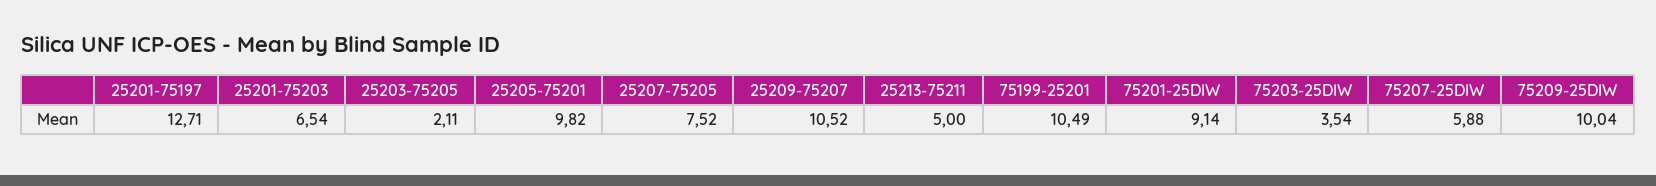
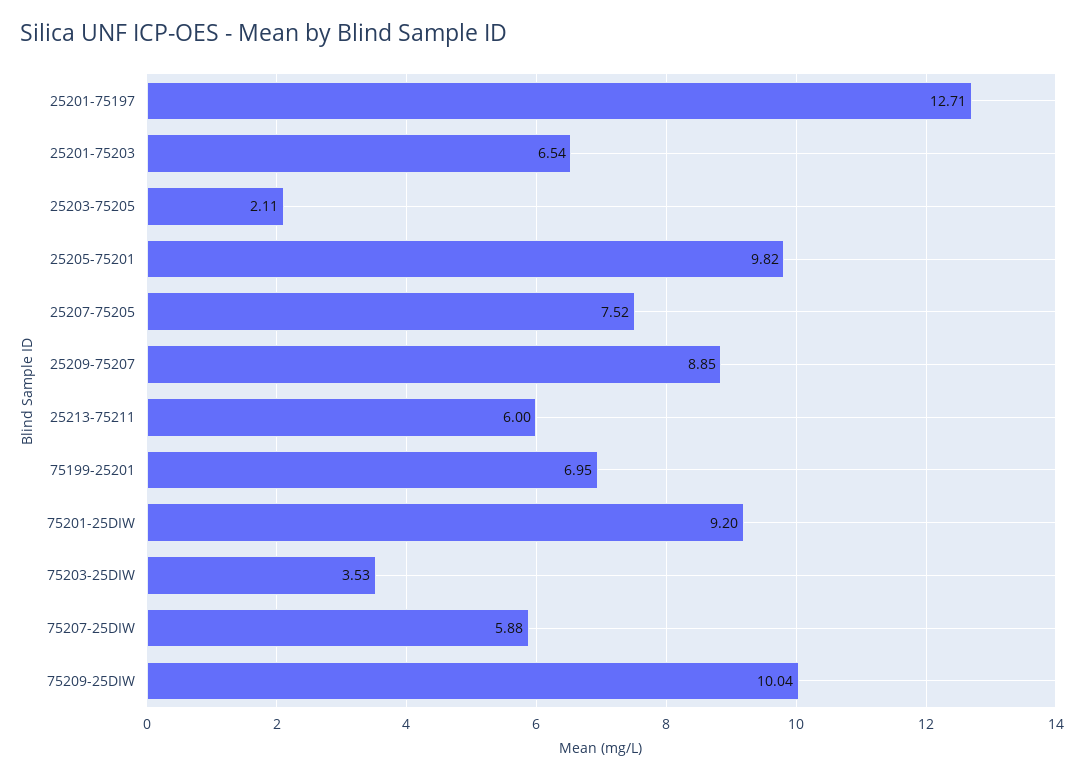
25209-75207: 10.52 -> 8.85
25213-75211: 5 -> 6
75199-25201: 10.49 -> 6.95
75201-25DIW: 9.14 -> 9.2
75203-25DIW: 3.54 -> 3.53

